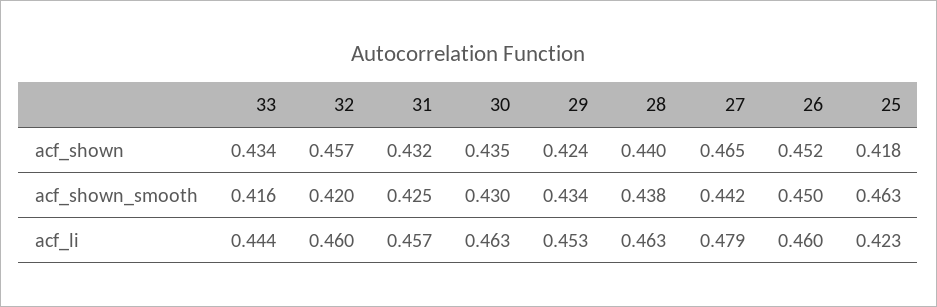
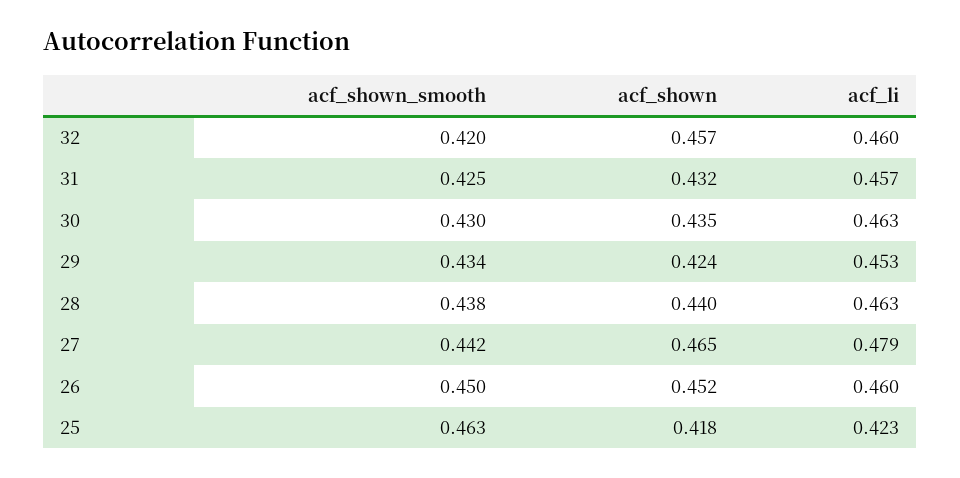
33, acf_shown: 0.434 -> none
33, acf_shown_smooth: 0.416 -> none
33, acf_li: 0.444 -> none

